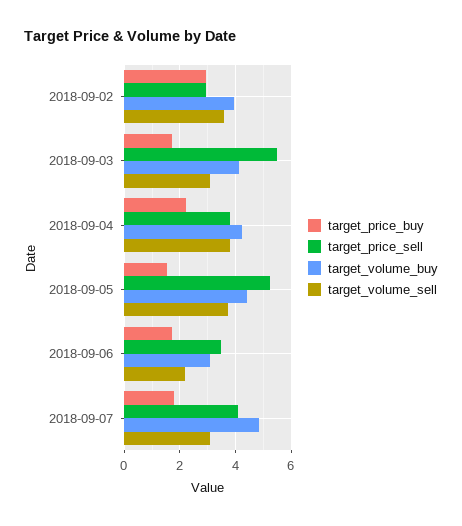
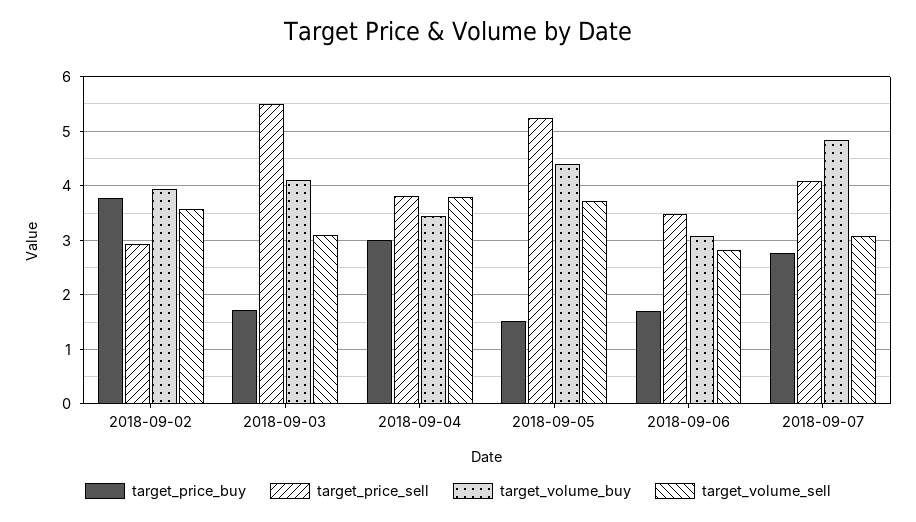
target_price_buy, 2018-09-02: 3 -> 3.8
target_price_buy, 2018-09-04: 2.25 -> 3
target_volume_buy, 2018-09-04: 4.25 -> 3.4
target_volume_sell, 2018-09-06: 2.25 -> 2.8
target_price_buy, 2018-09-07: 1.75 -> 2.8

